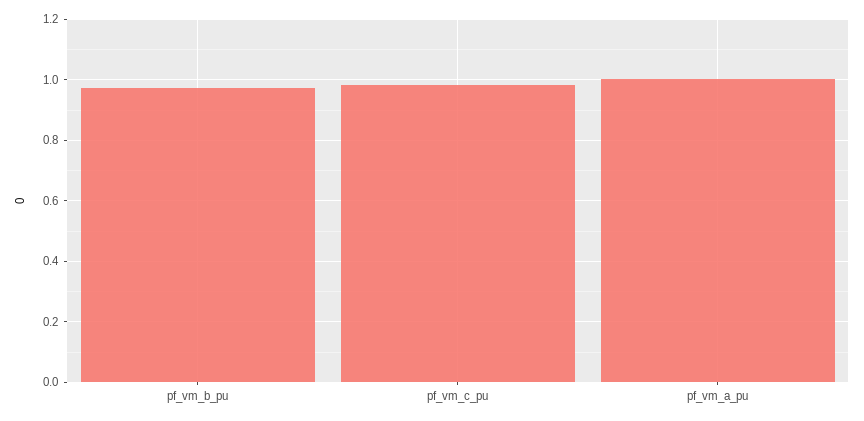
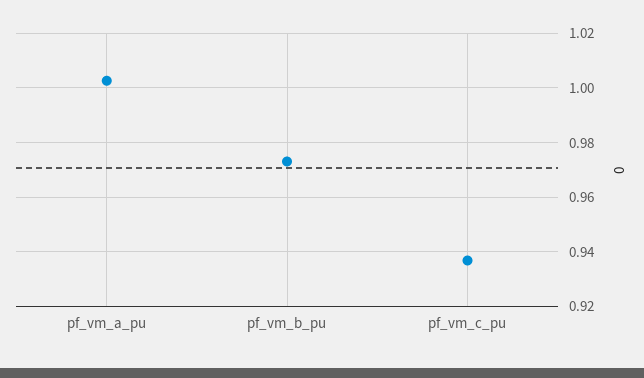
pf_vm_c_pu: 0.98 -> 0.9375

